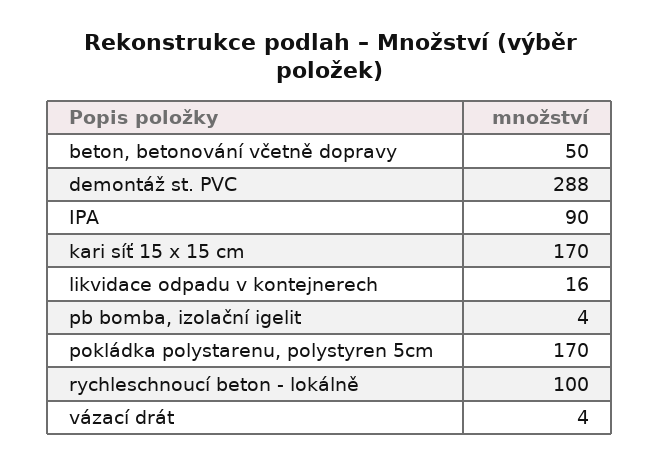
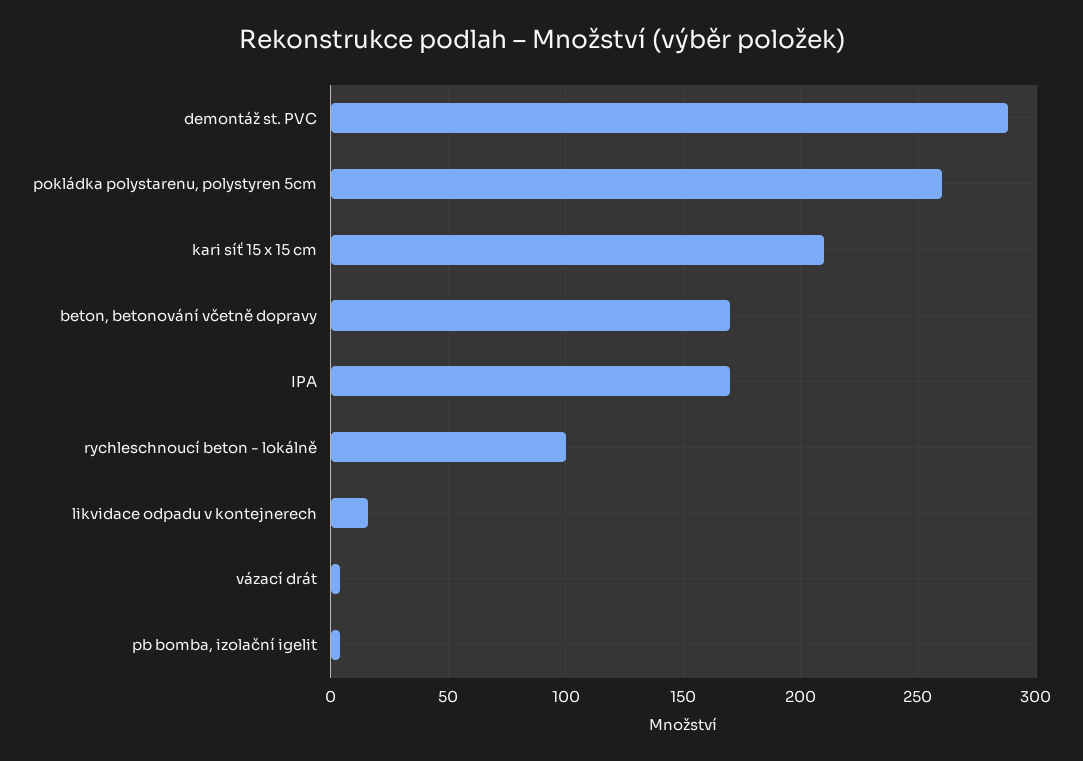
beton, betonování včetně dopravy: 50 -> 170
IPA: 90 -> 170
kari síť 15 x 15 cm: 170 -> 210
pokládka polystarenu, polystyren 5cm: 170 -> 260

